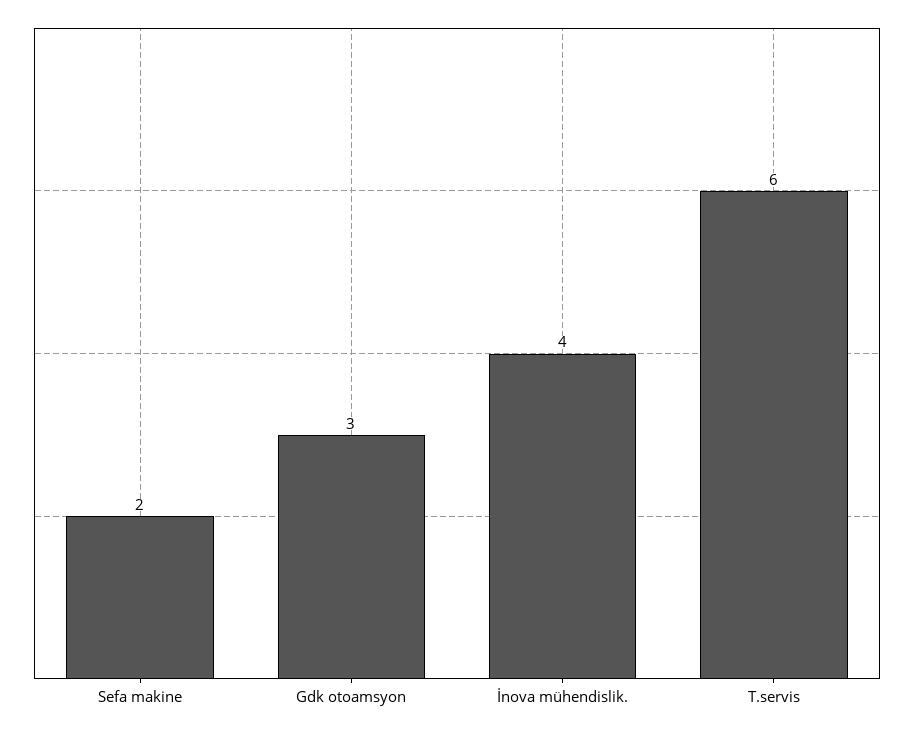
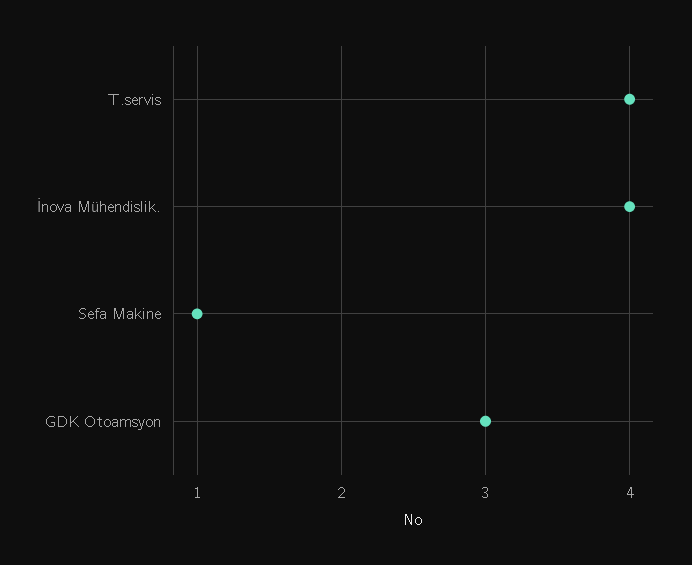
Sefa makine: 2 -> 1
T.servis: 6 -> 4

